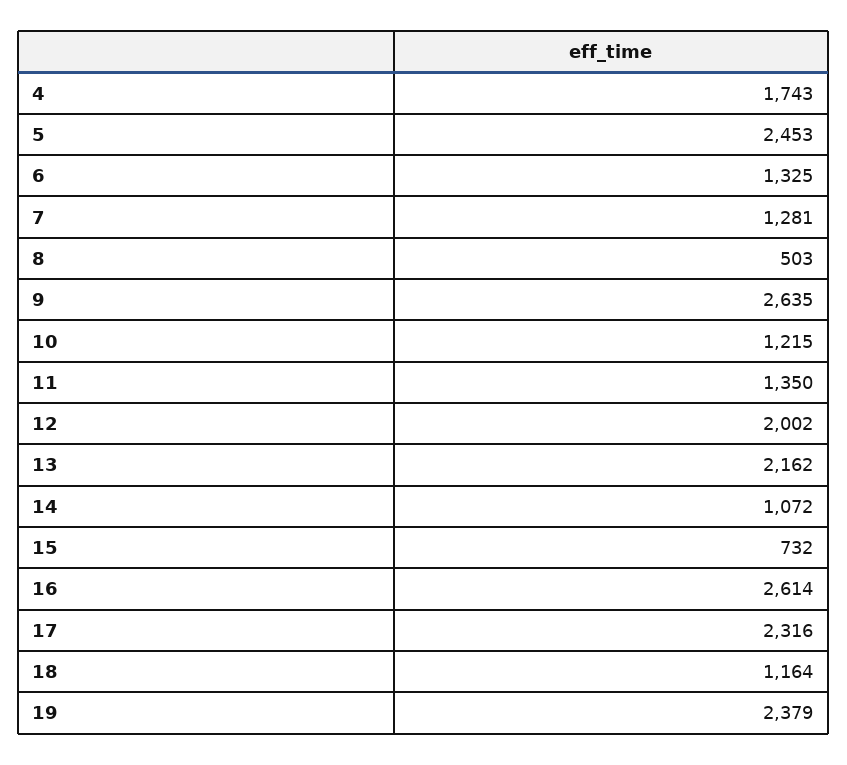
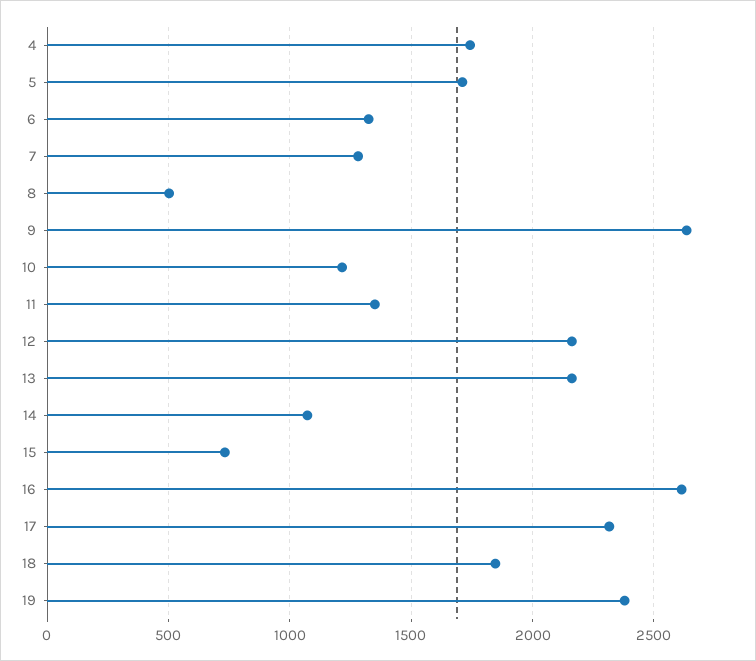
5: 2453 -> 1700
12: 2002 -> 2150
18: 1164 -> 1850

